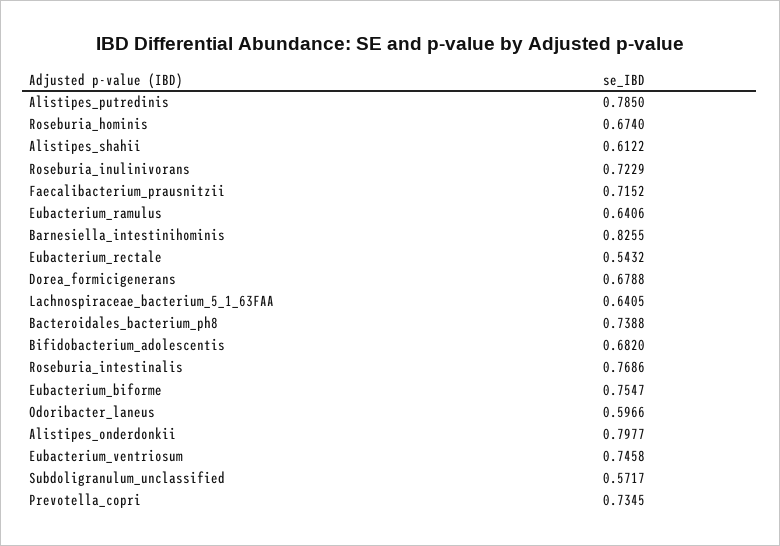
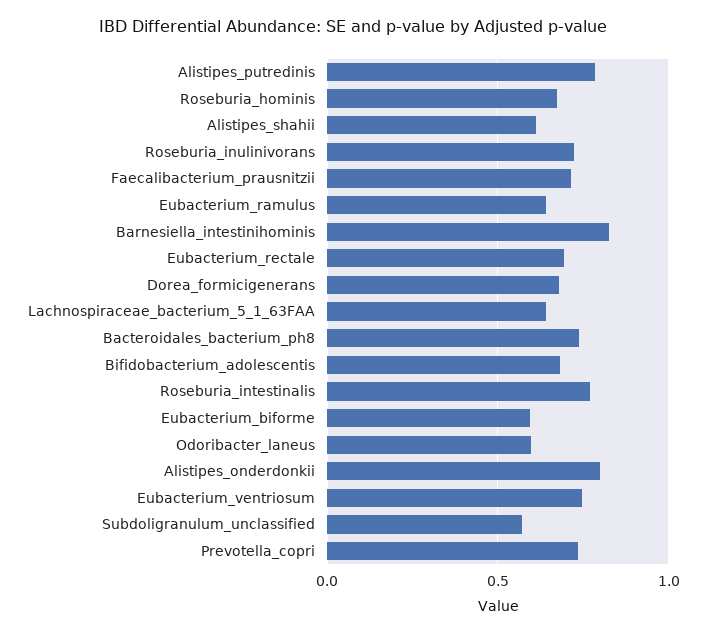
Eubacterium_rectale: 0.5432 -> 0.7
Eubacterium_biforme: 0.7547 -> 0.6

